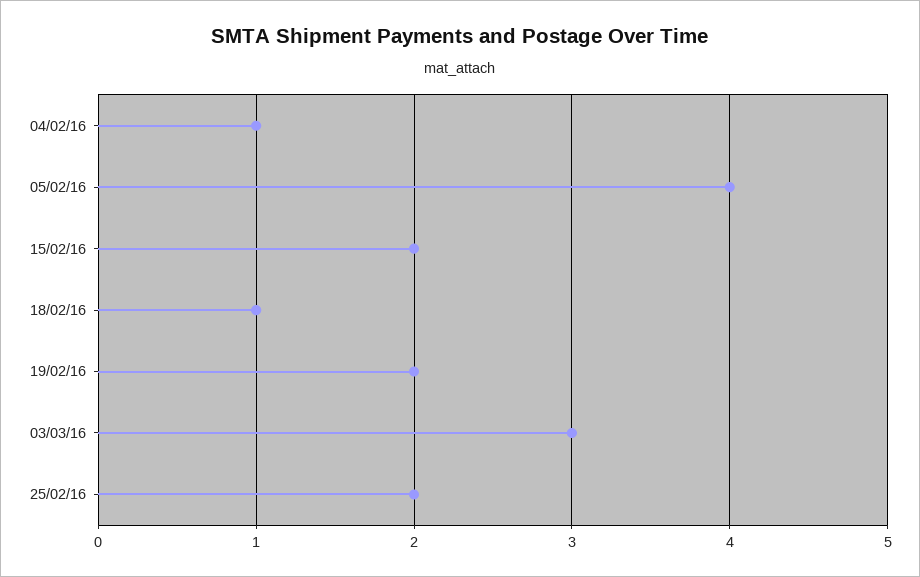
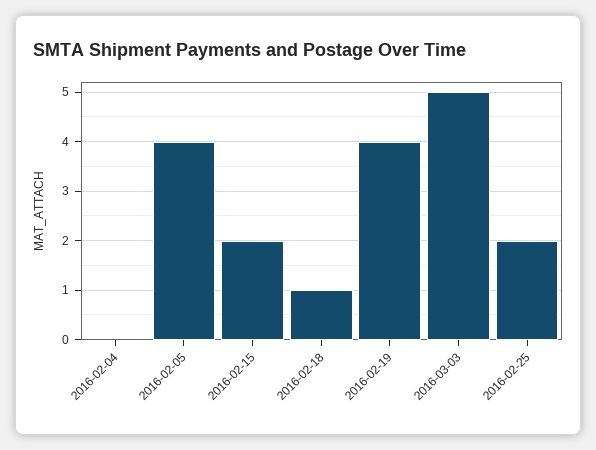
04/02/16: 1 -> 0
19/02/16: 2 -> 4
03/03/16: 3 -> 5

